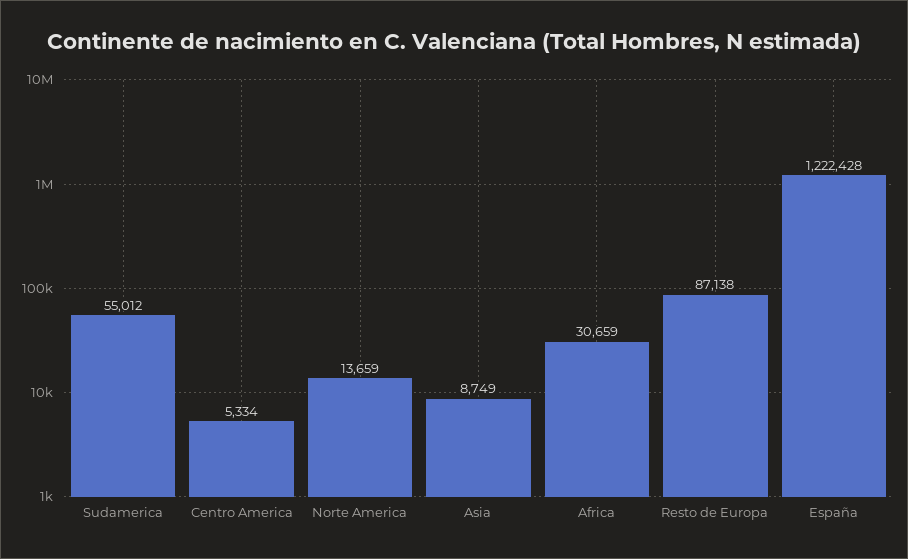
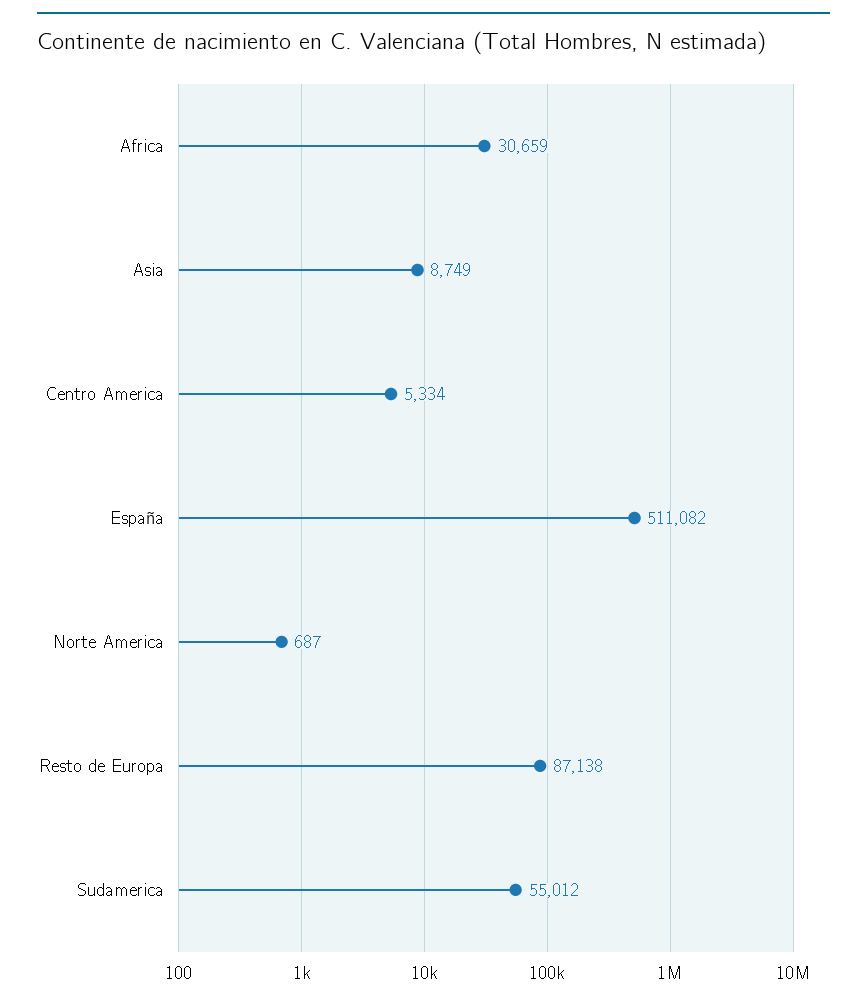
Norte America: 13659 -> 687
España: 1222428 -> 511082

